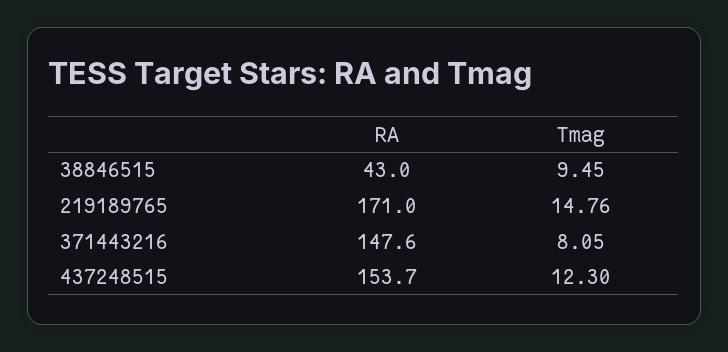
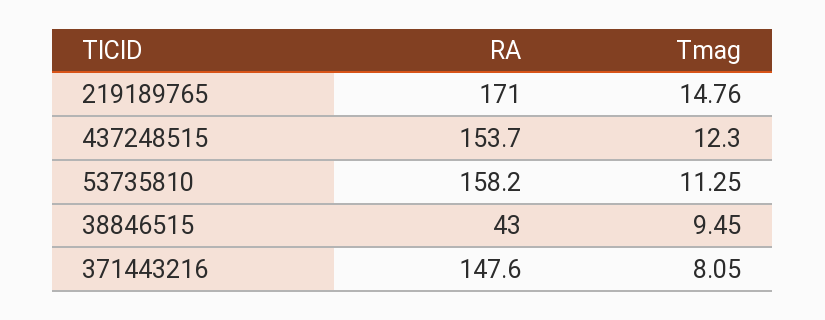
RA, 53735810: none -> 158.2
Tmag, 53735810: none -> 11.25

